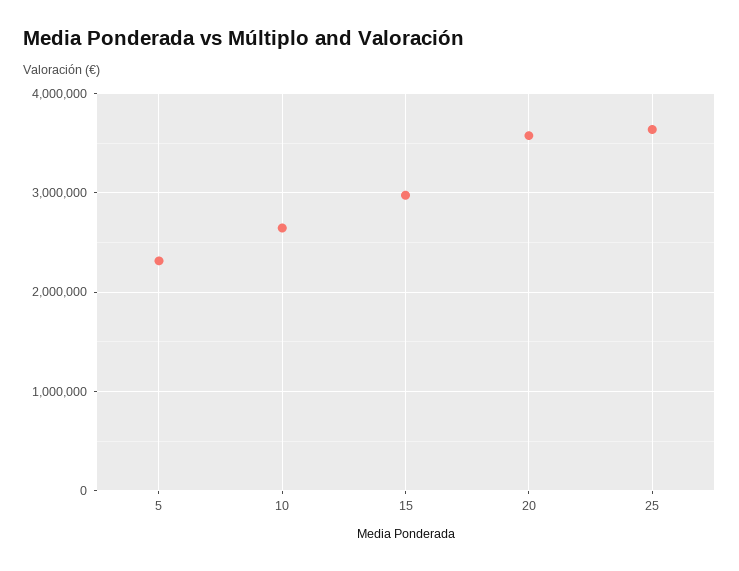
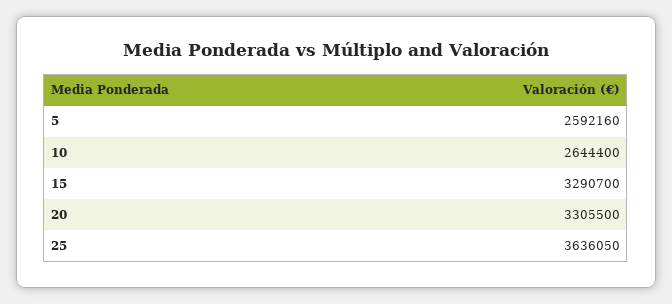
5: 2300000 -> 2592160
15: 3000000 -> 3290700
20: 3600000 -> 3305500

